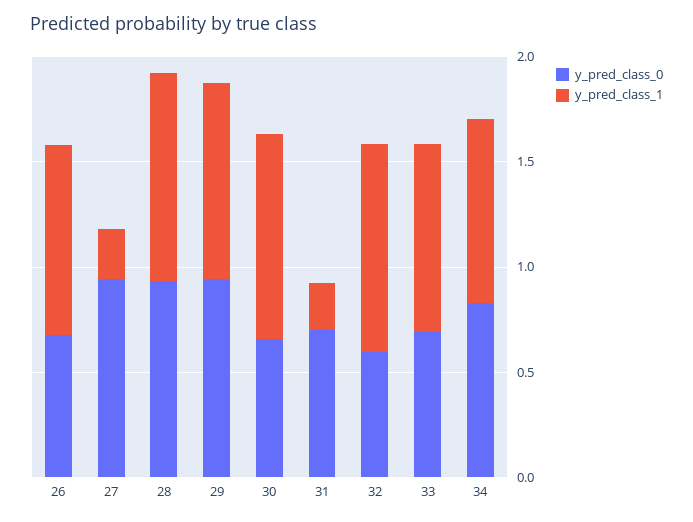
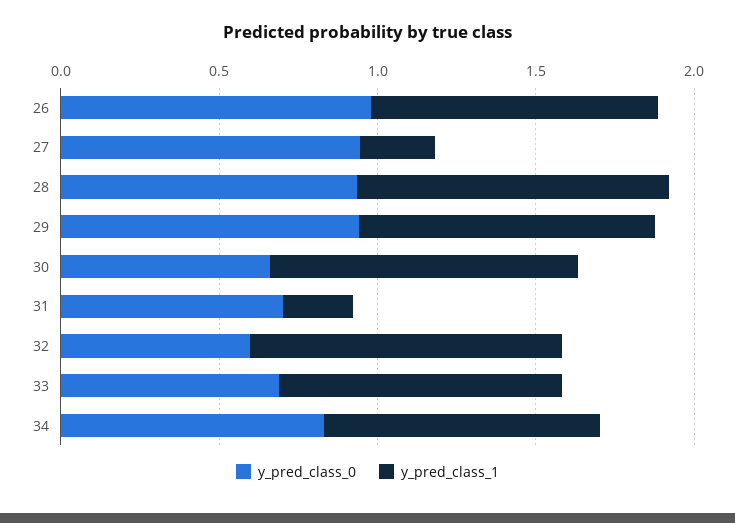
y_pred_class_0, 26: 0.7 -> 1

